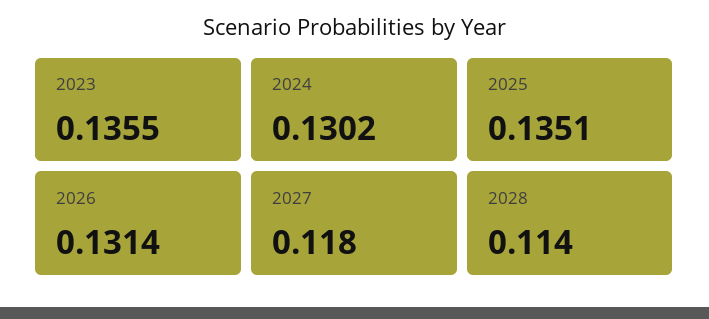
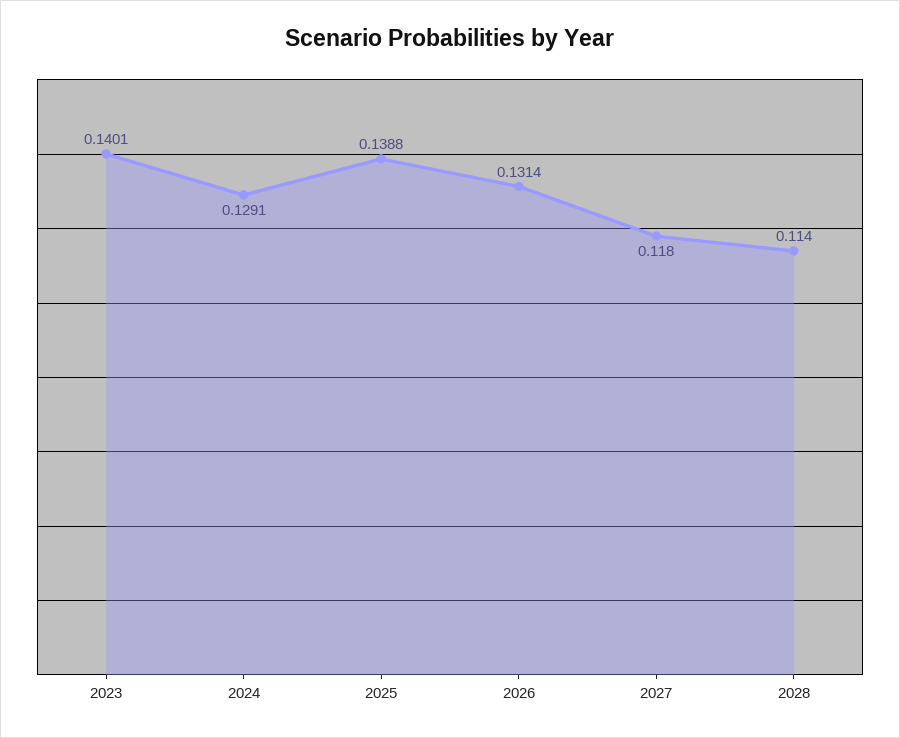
2023: 0.1355 -> 0.1401
2024: 0.1302 -> 0.1291
2025: 0.1351 -> 0.1388

